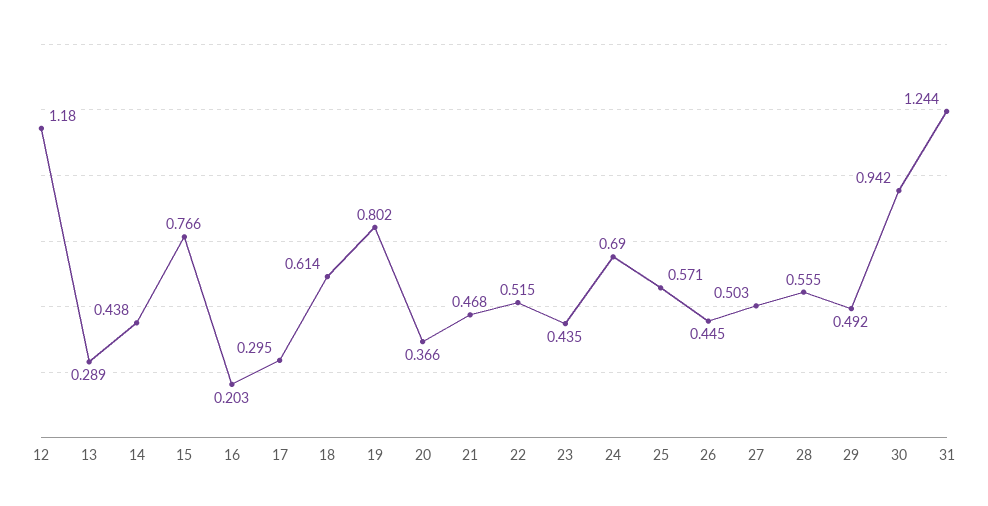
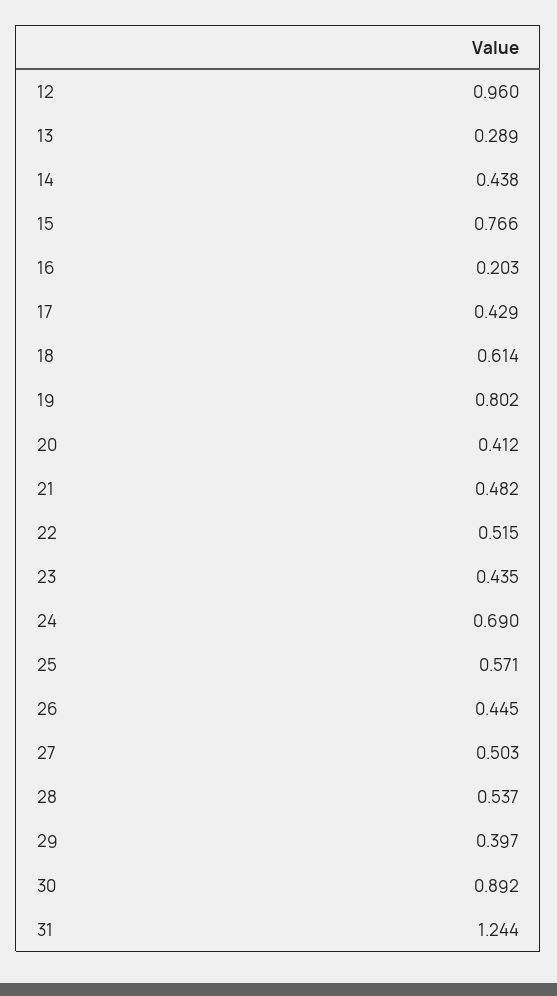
12: 1.18 -> 0.96
17: 0.295 -> 0.429
20: 0.366 -> 0.412
21: 0.468 -> 0.482
28: 0.555 -> 0.537
29: 0.492 -> 0.397
30: 0.942 -> 0.892

